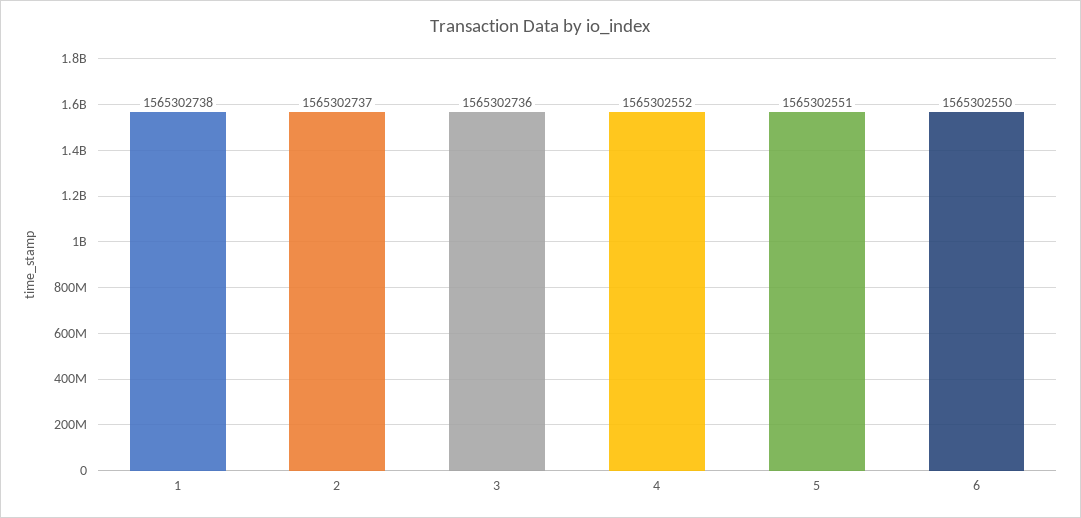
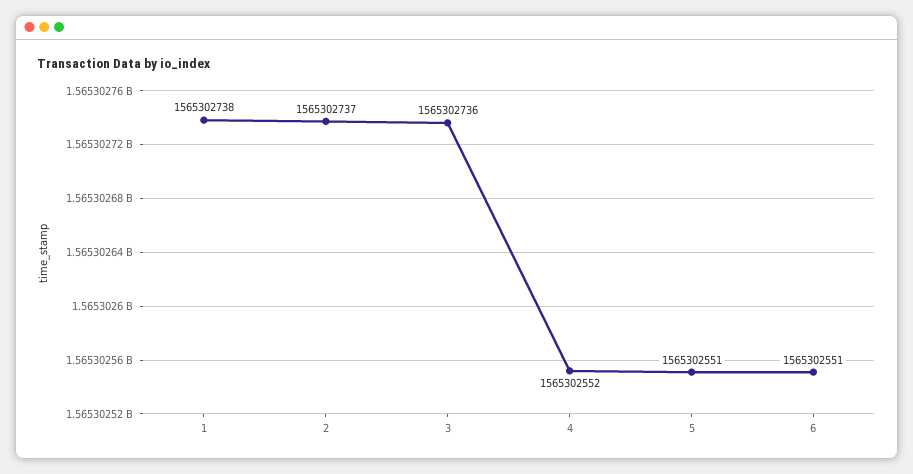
6: 1565302550 -> 1565302551

